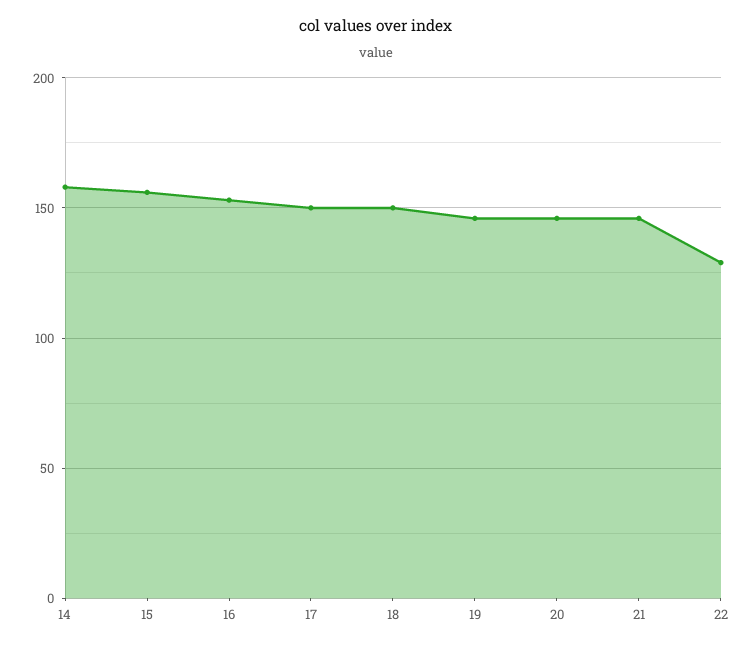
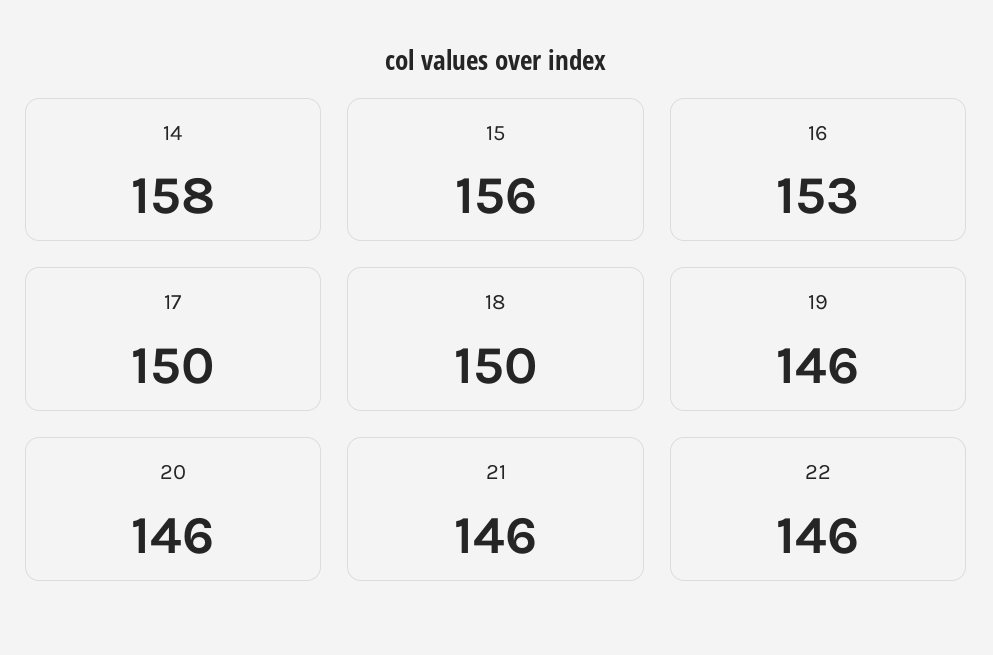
22: 130 -> 146

